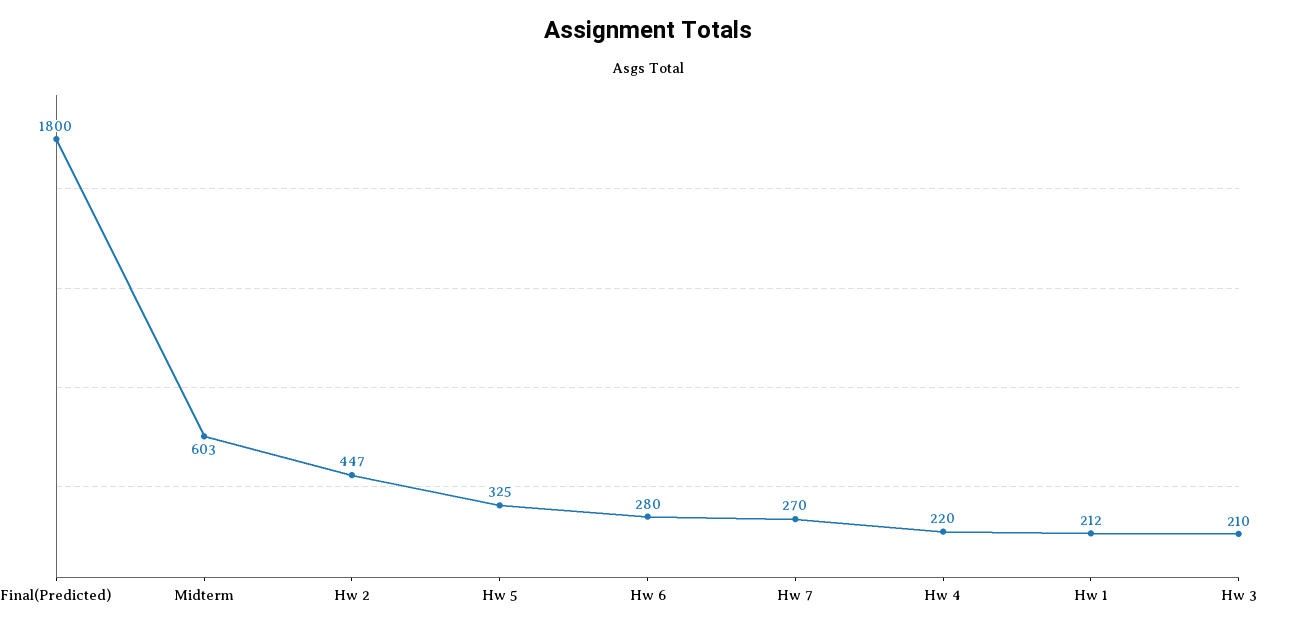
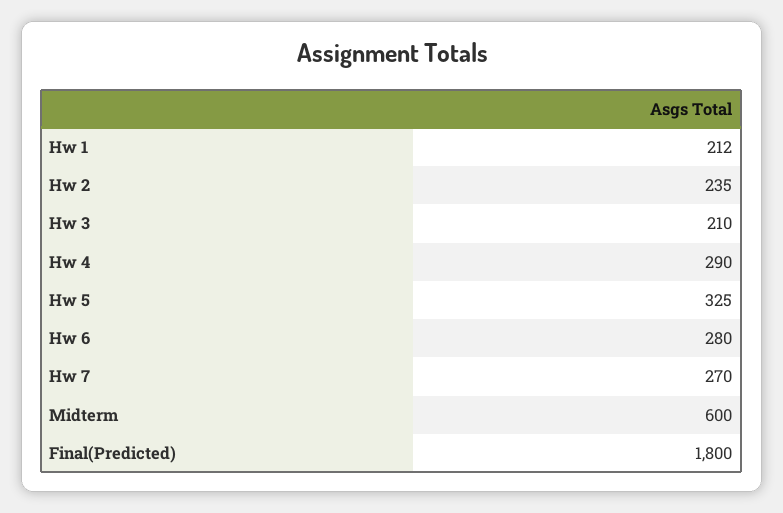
Midterm: 603 -> 600
Hw 2: 447 -> 235
Hw 4: 220 -> 290

